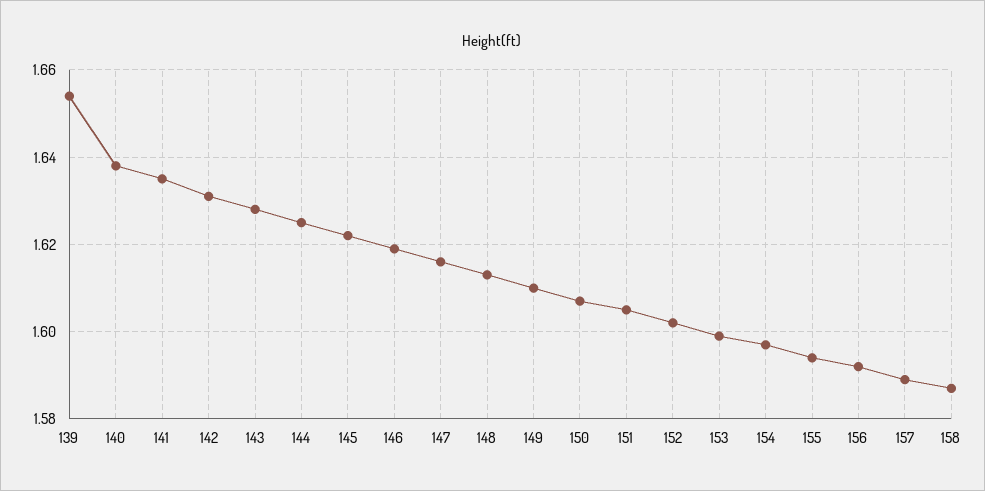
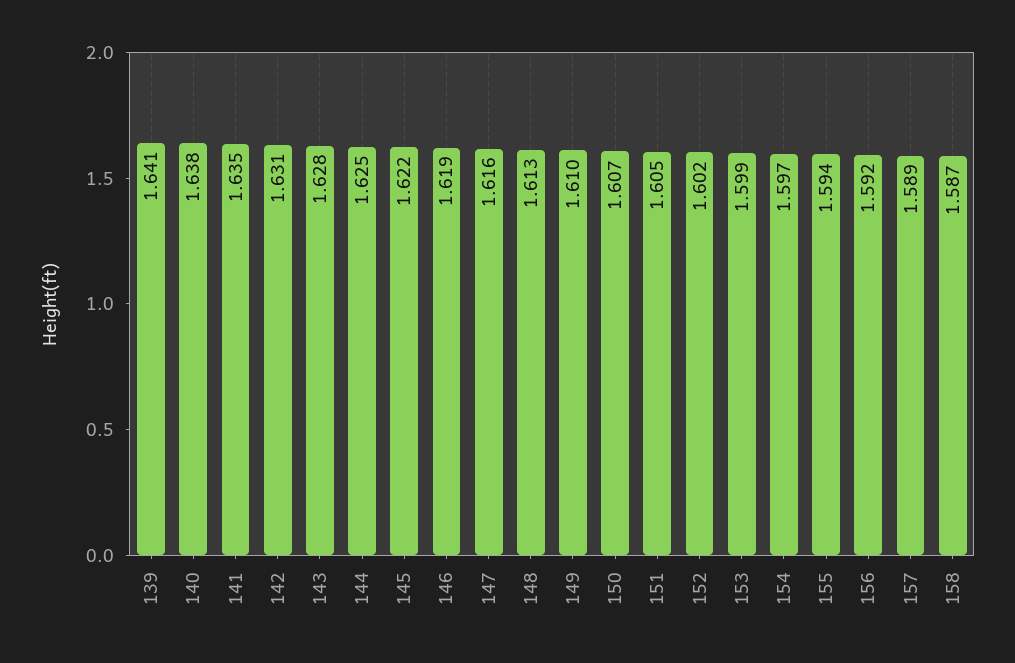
139: 1.655 -> 1.641

